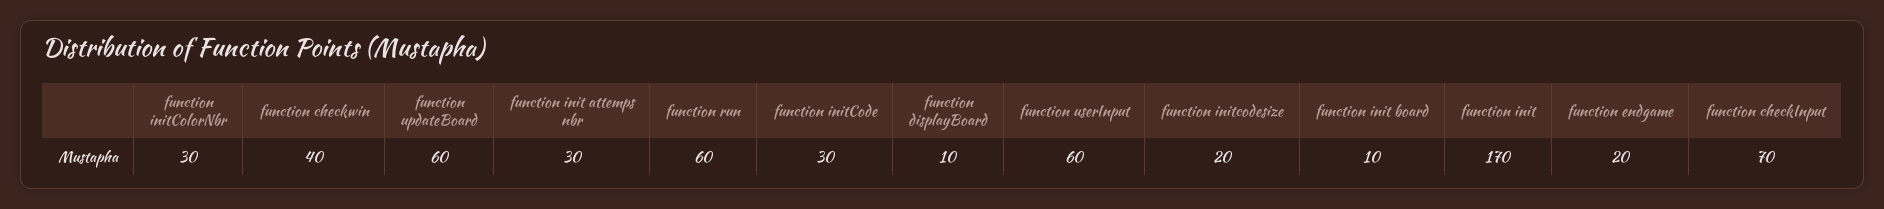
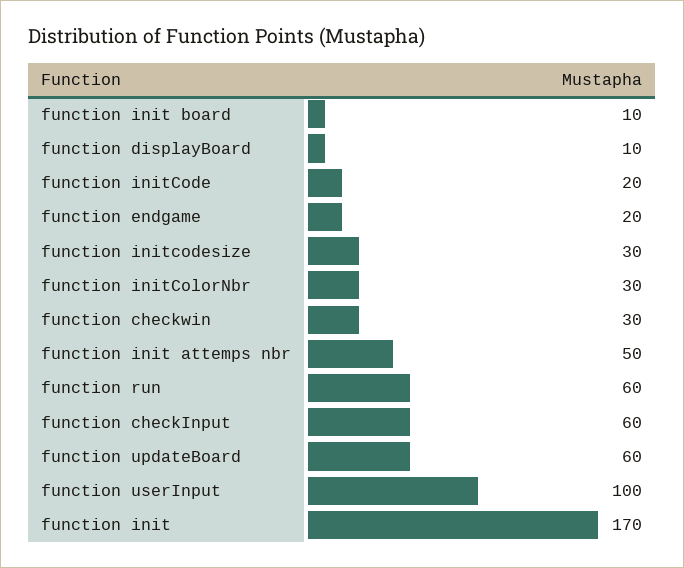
function checkwin: 40 -> 30
function init attemps nbr: 30 -> 50
function initCode: 30 -> 20
function userInput: 60 -> 100
function initcodesize: 20 -> 30
function checkInput: 70 -> 60

